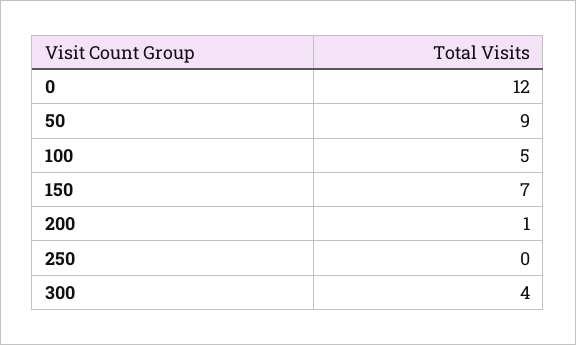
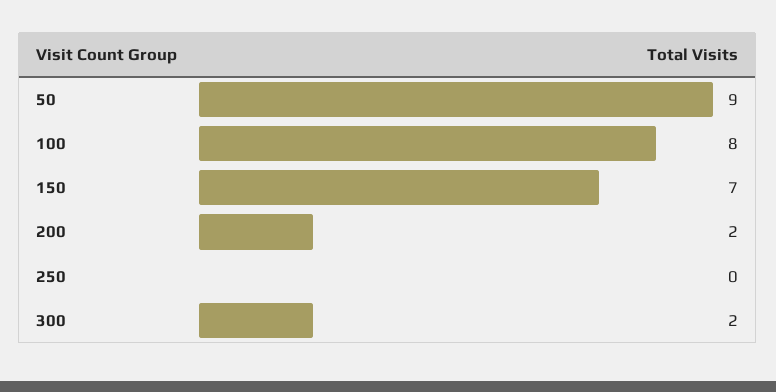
0: 12 -> none
100: 5 -> 8
200: 1 -> 2
300: 4 -> 2

